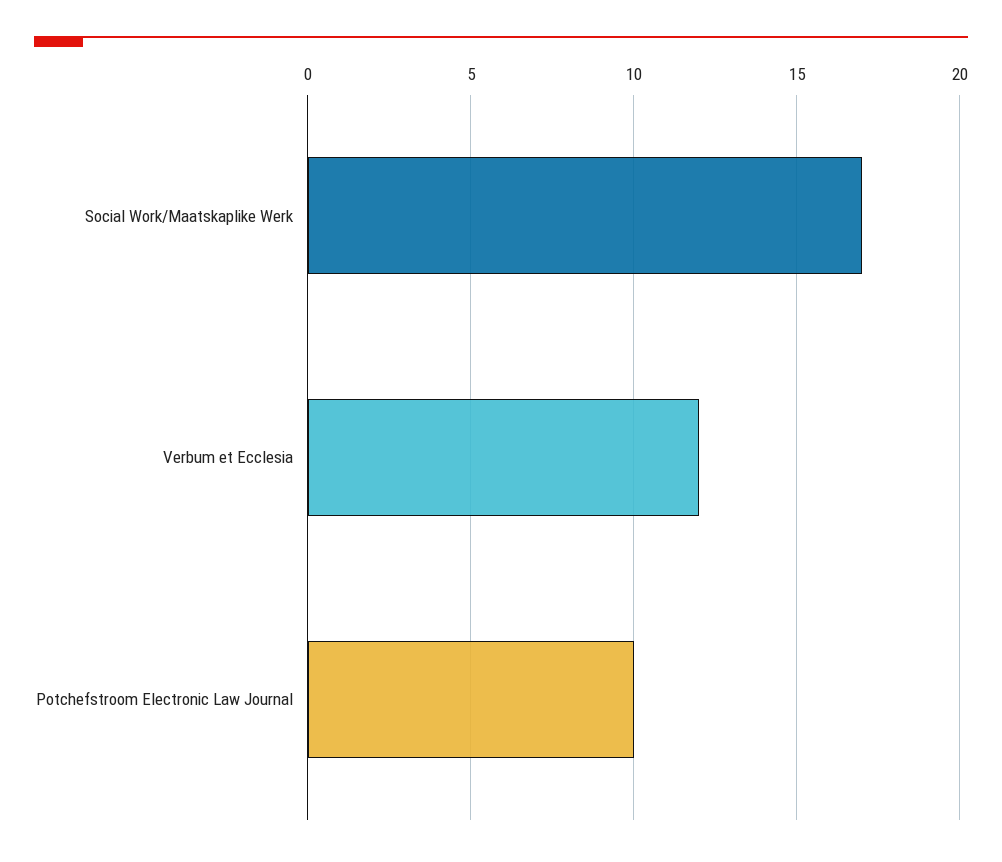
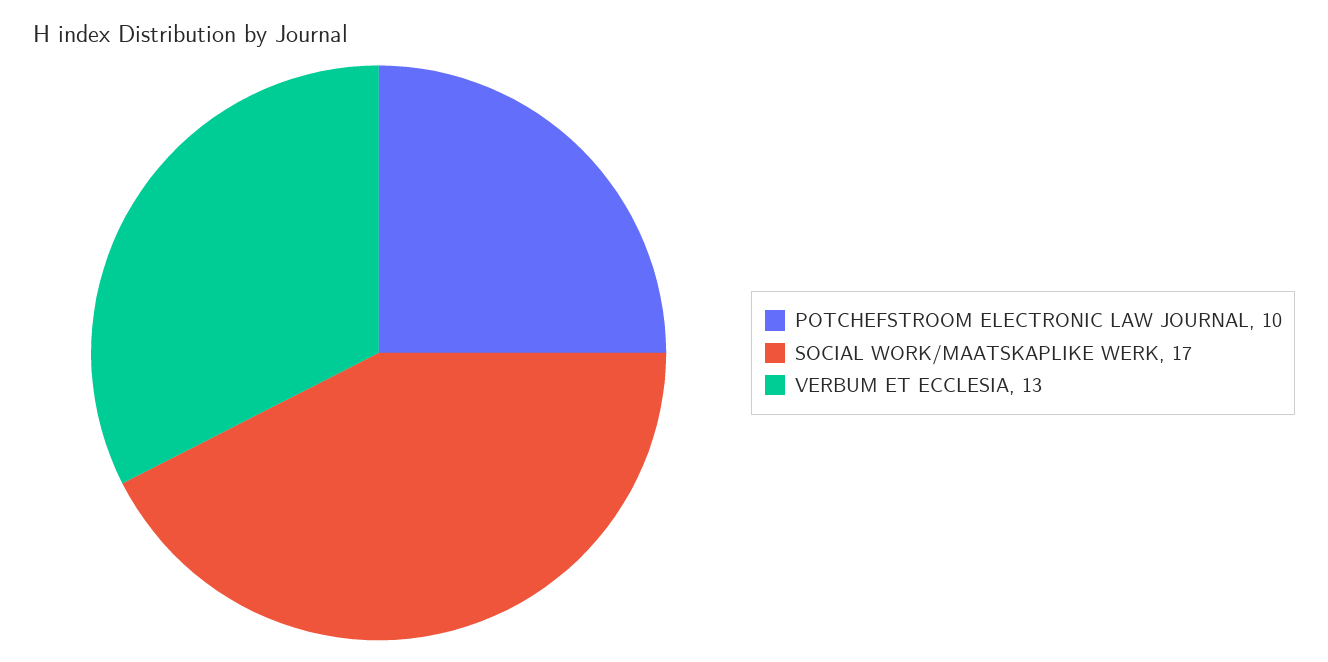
Verbum et Ecclesia: 12 -> 13

